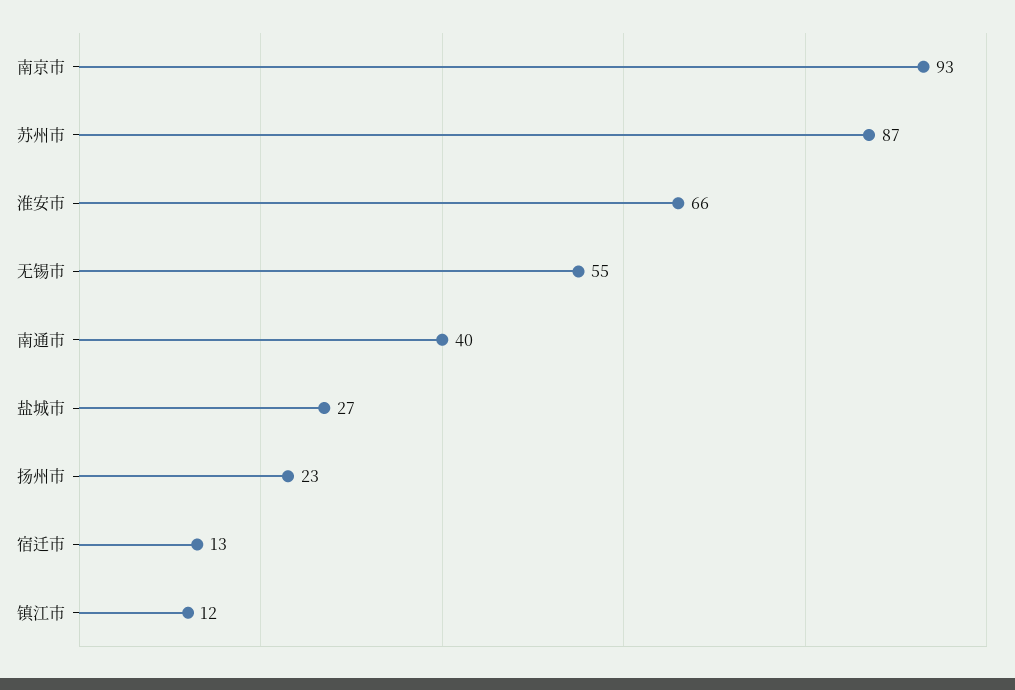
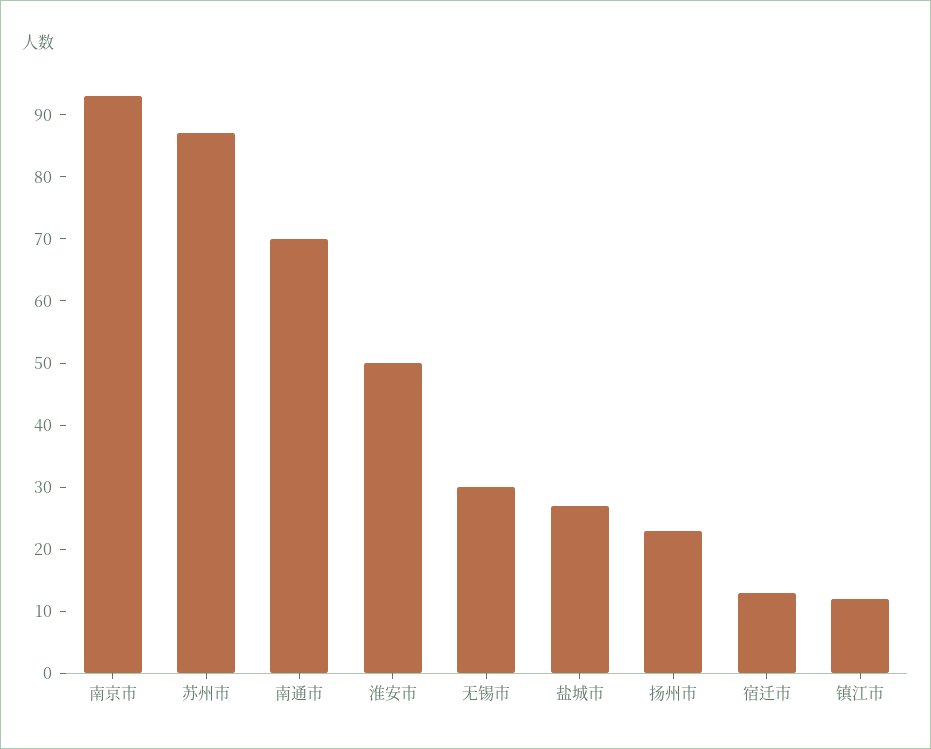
淮安市: 66 -> 50
无锡市: 55 -> 30
南通市: 40 -> 70

